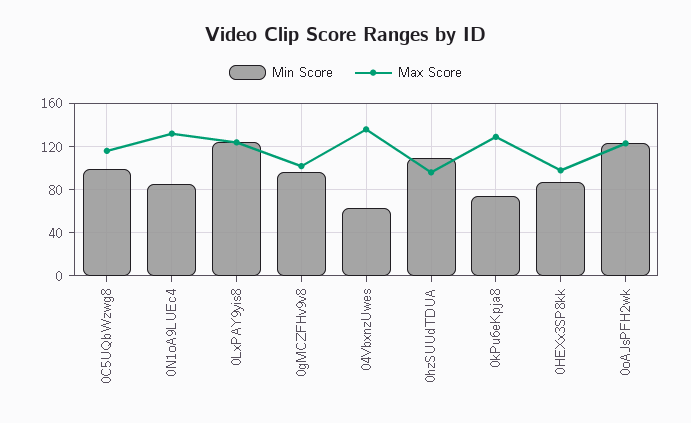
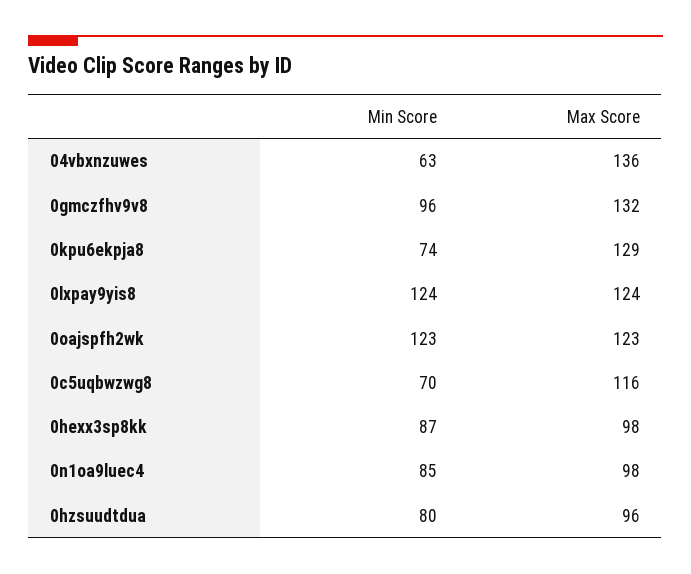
Min Score, 0C5UQbWzwg8: 100 -> 70
Max Score, 0N1oA9LUEc4: 130 -> 98
Max Score, 0gMCZFHv9v8: 100 -> 132
Min Score, 0hzSUUdTDUA: 110 -> 80

